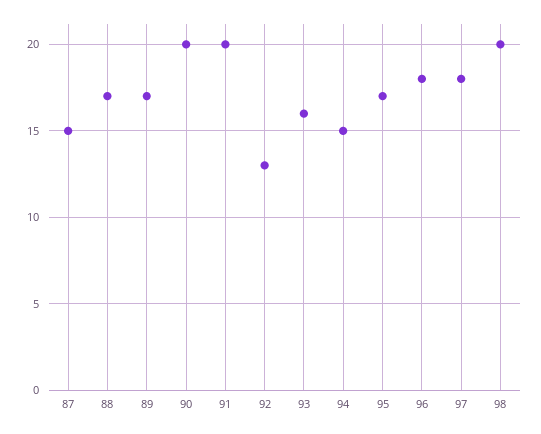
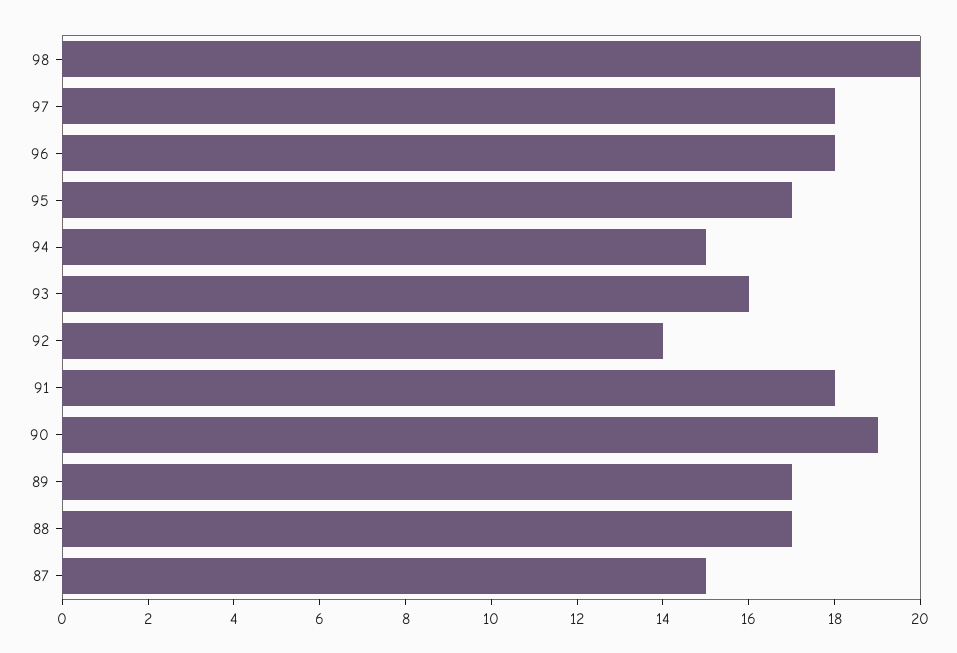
90: 20 -> 19
91: 20 -> 18
92: 13 -> 14

